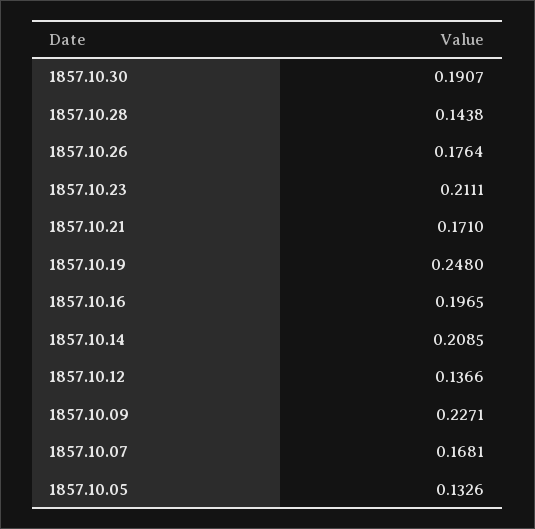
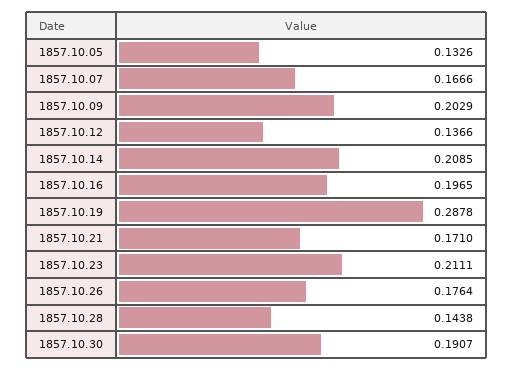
1857.10.19: 0.248 -> 0.2878
1857.10.09: 0.2271 -> 0.2029
1857.10.07: 0.1681 -> 0.1666

